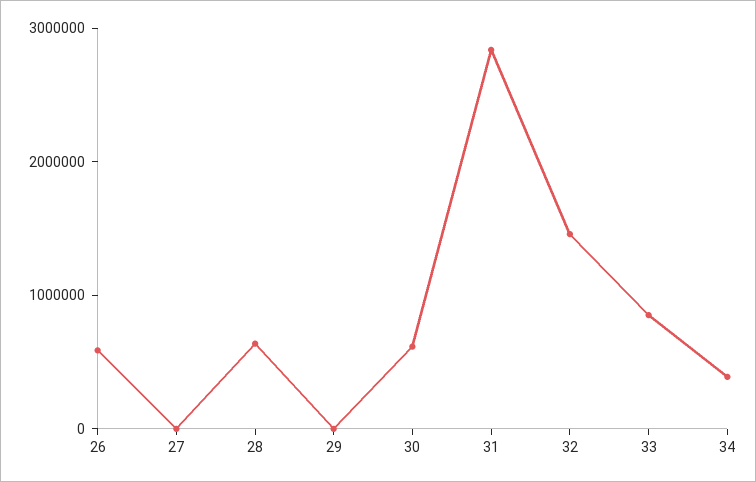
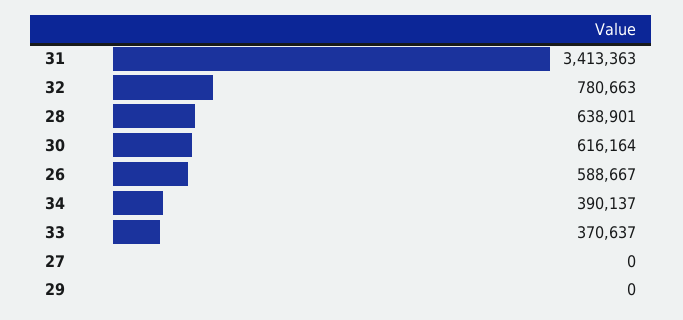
31: 2800000 -> 3413363
32: 1400000 -> 780663
33: 800000 -> 370637

